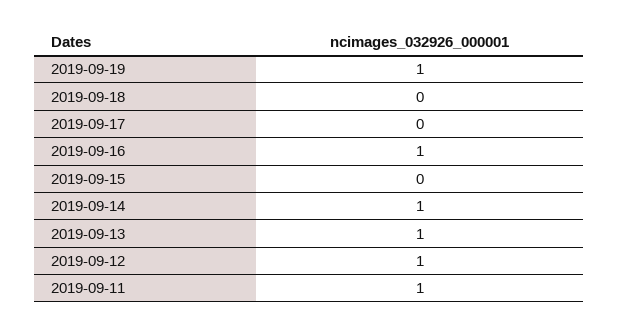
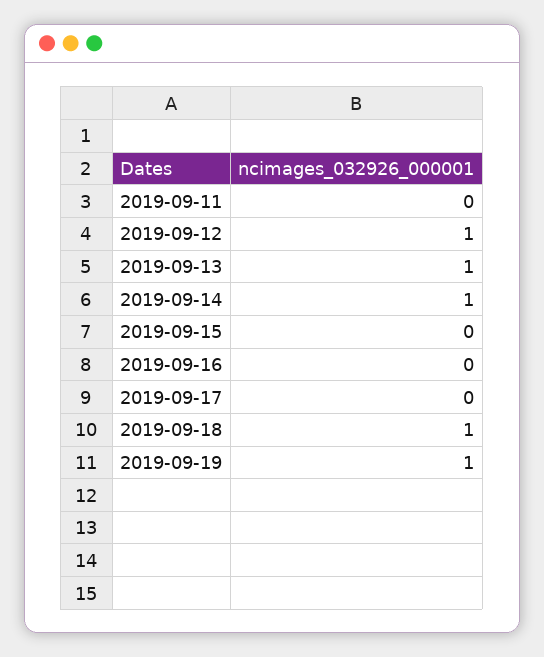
2019-09-18: 0 -> 1
2019-09-16: 1 -> 0
2019-09-11: 1 -> 0

